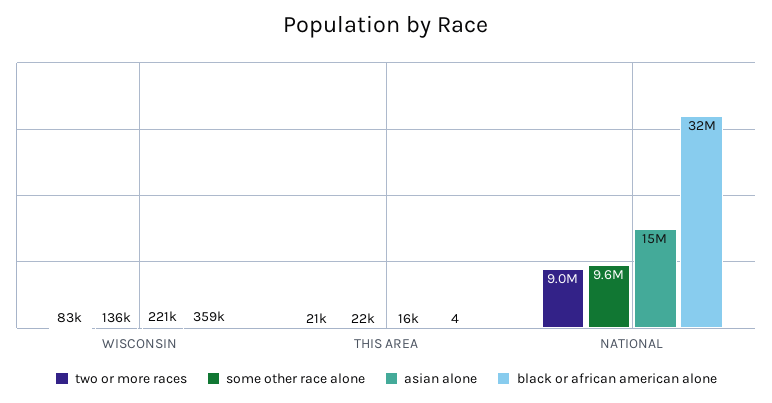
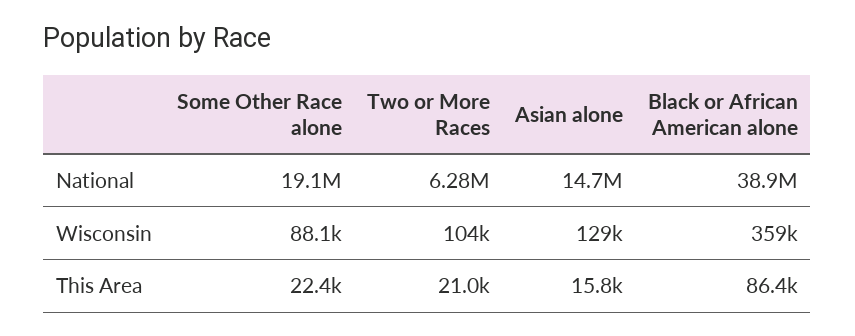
two or more races, WISCONSIN: 83000 -> 104000
some other race alone, WISCONSIN: 136000 -> 88100
asian alone, WISCONSIN: 221000 -> 129000
black or african american alone, THIS AREA: 4 -> 86400
two or more races, NATIONAL: 9000000 -> 6280000
some other race alone, NATIONAL: 9600000 -> 19100000
black or african american alone, NATIONAL: 32000000 -> 38900000

